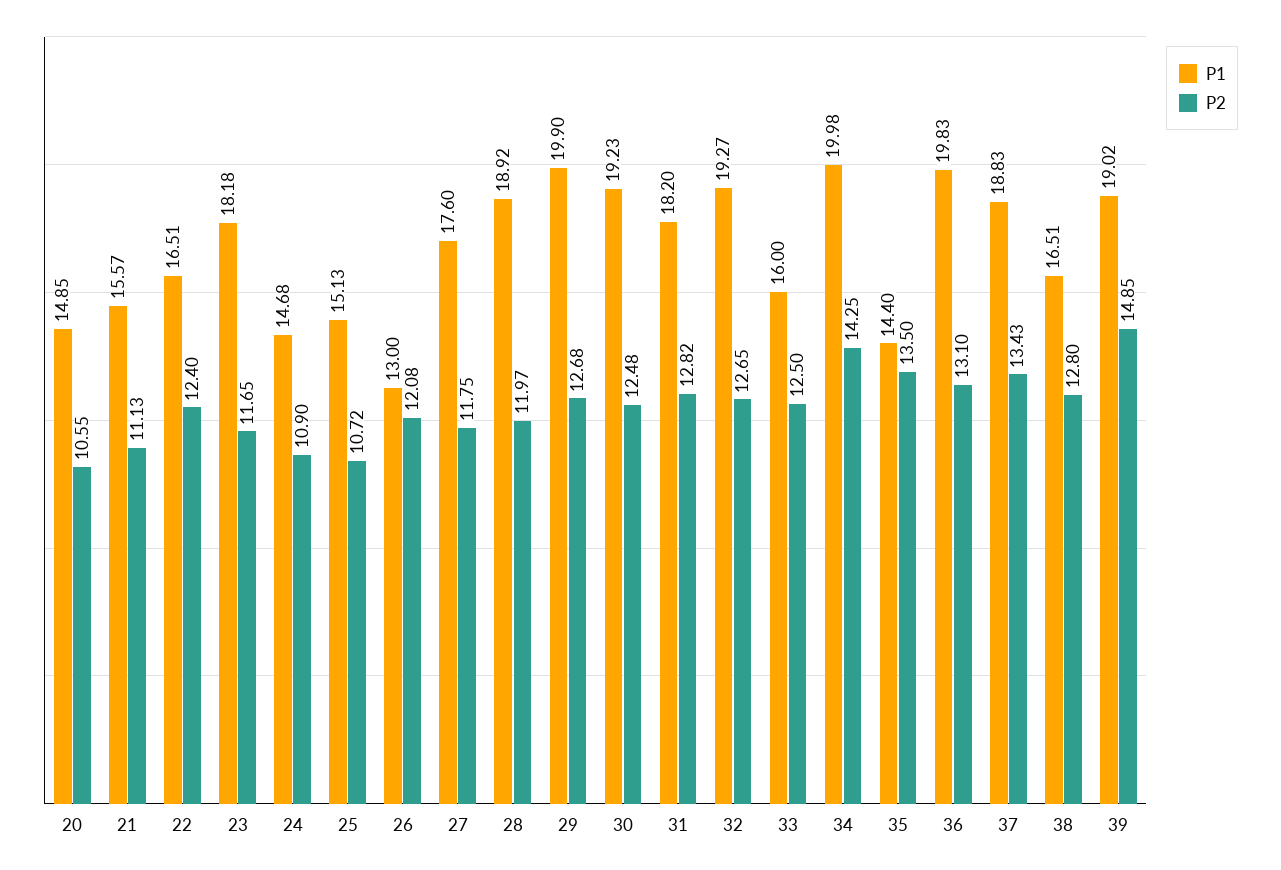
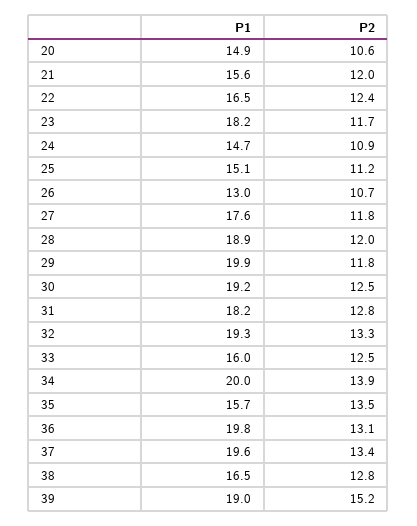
P2, 21: 11.13 -> 12
P2, 25: 10.72 -> 11.2
P2, 26: 12.08 -> 10.7
P2, 29: 12.68 -> 11.8
P2, 32: 12.65 -> 13.3
P2, 34: 14.25 -> 13.9
P1, 35: 14.4 -> 15.7
P1, 37: 18.83 -> 19.6
P2, 39: 14.85 -> 15.2

